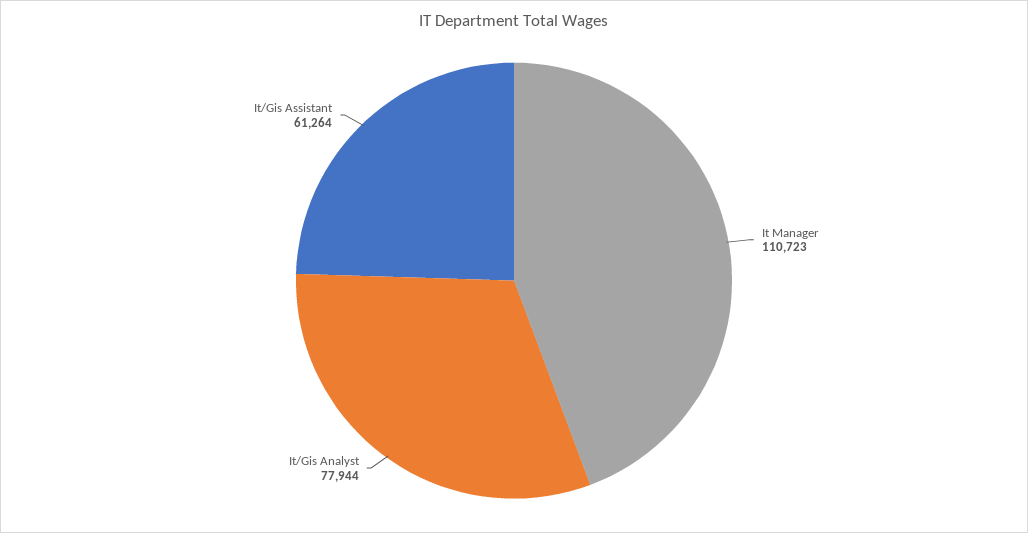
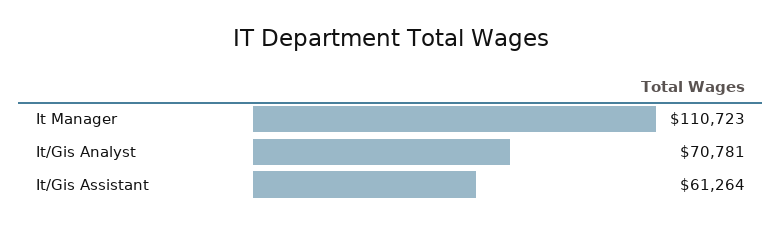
It/Gis Analyst: 77944 -> 70781

